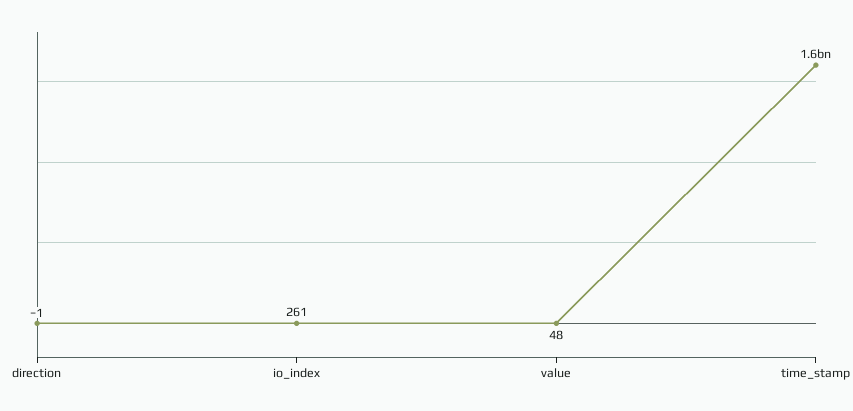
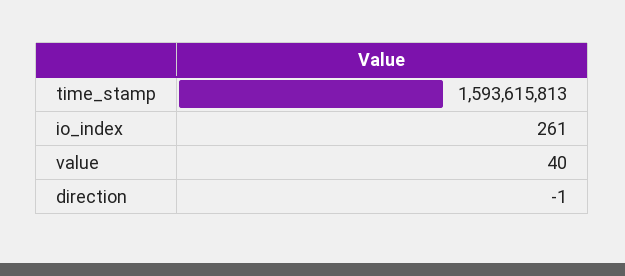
value: 48 -> 40

